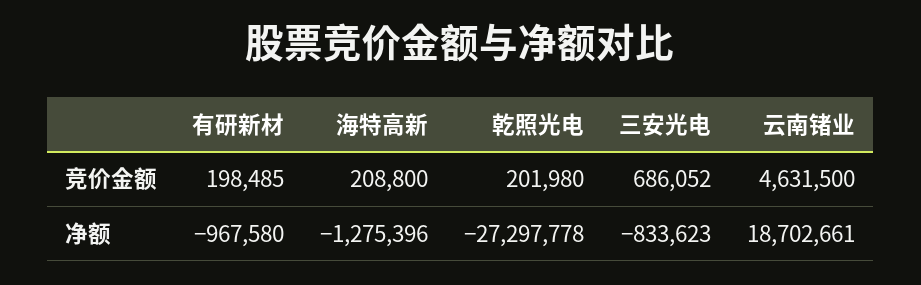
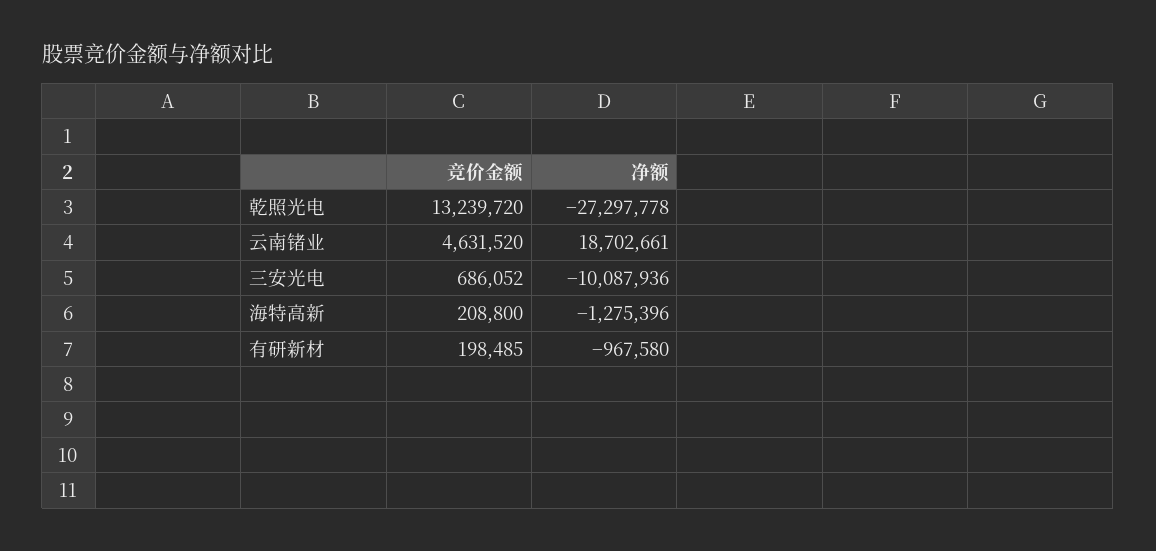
乾照光电, 竞价金额: 201980 -> 13239720
云南锗业, 竞价金额: 4631500 -> 4631520
三安光电, 净额: -833623 -> -10087936

